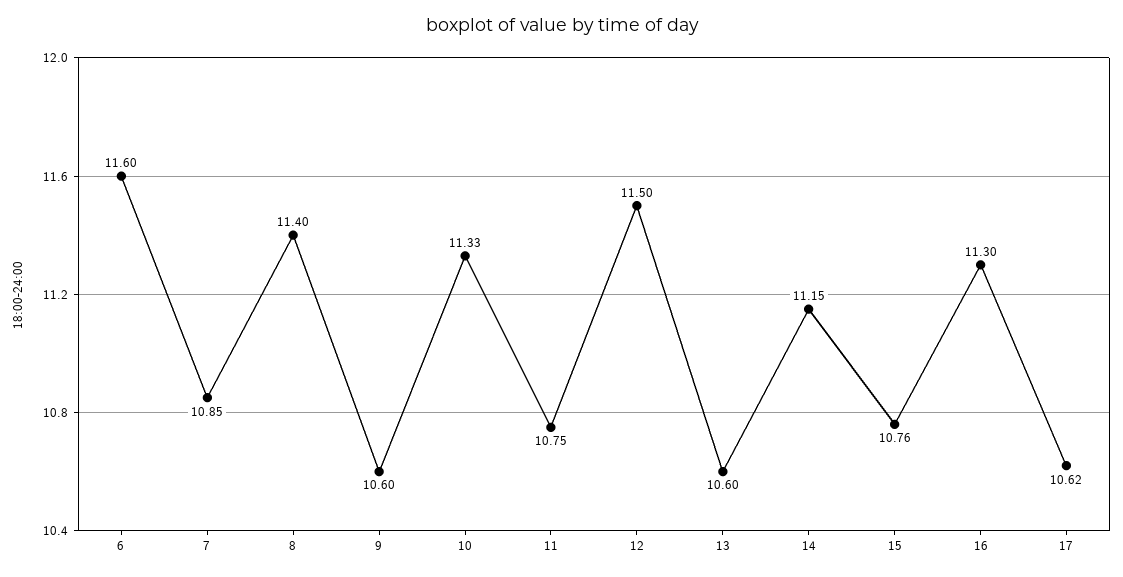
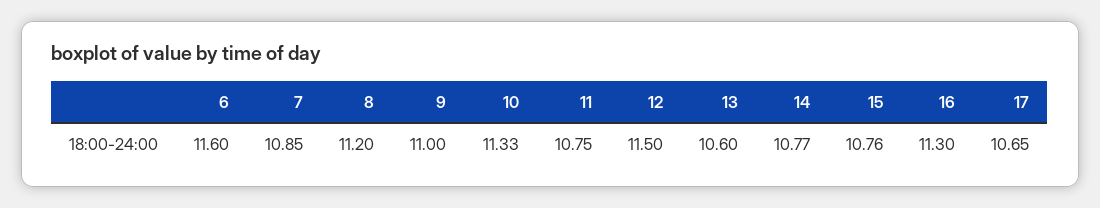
8: 11.4 -> 11.2
9: 10.6 -> 11
14: 11.15 -> 10.77
17: 10.62 -> 10.65

